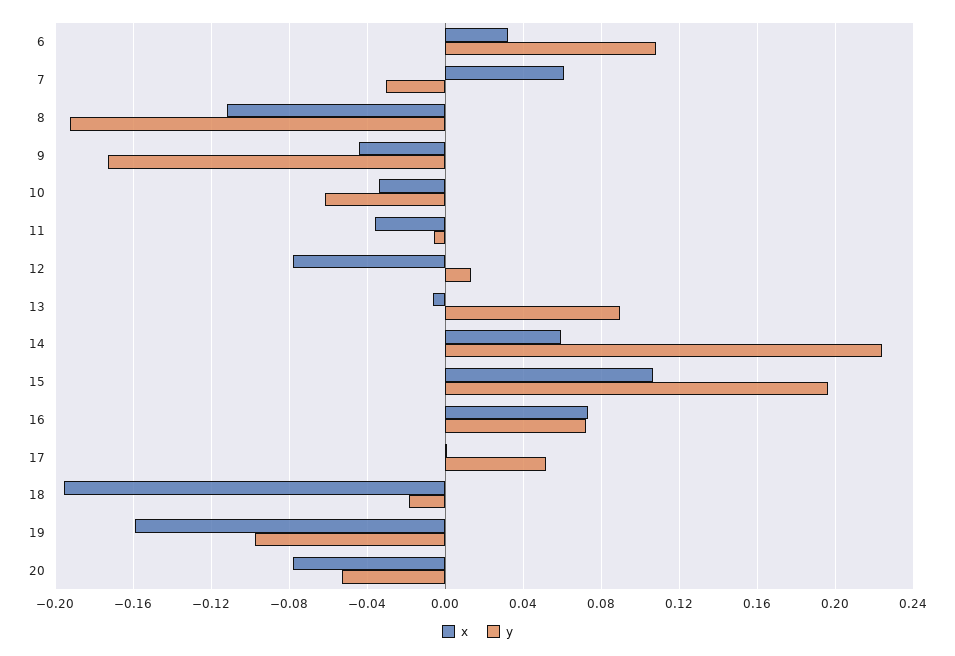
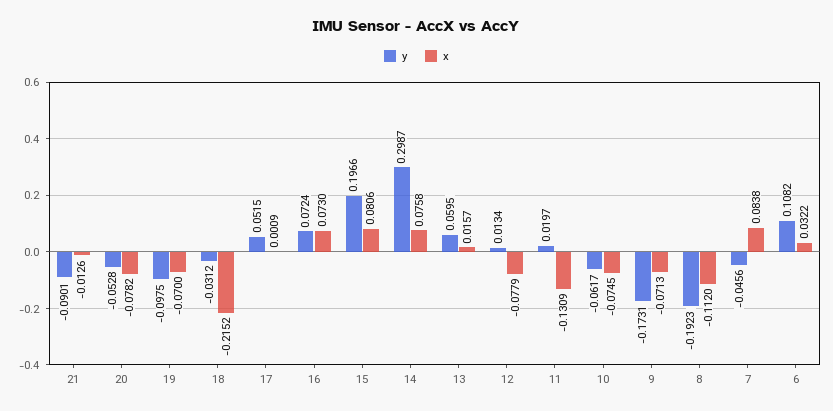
x, 7: 0.06 -> 0.0838
y, 7: -0.03 -> -0.0456
x, 9: -0.045 -> -0.0713
x, 10: -0.035 -> -0.0745
x, 11: -0.035 -> -0.1309
y, 11: -0.005 -> 0.0197
x, 13: -0.005 -> 0.0157
y, 13: 0.09 -> 0.0595
x, 14: 0.06 -> 0.0758
y, 14: 0.225 -> 0.2987
x, 15: 0.105 -> 0.0806
x, 18: -0.195 -> -0.2152
y, 18: -0.02 -> -0.0312
x, 19: -0.16 -> -0.07
y, 21: none -> -0.0901
x, 21: none -> -0.0126

